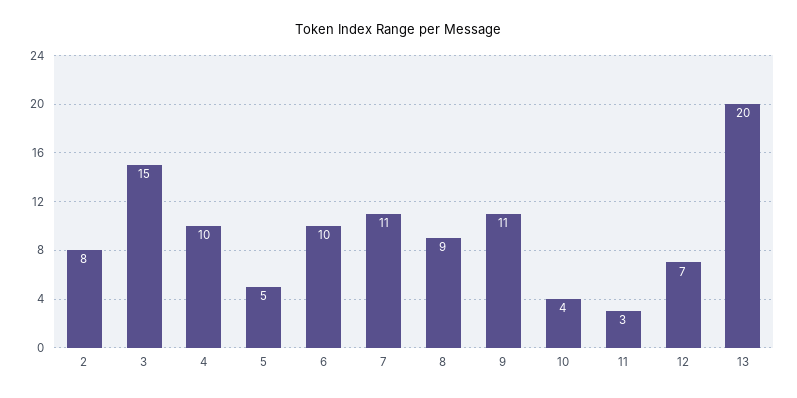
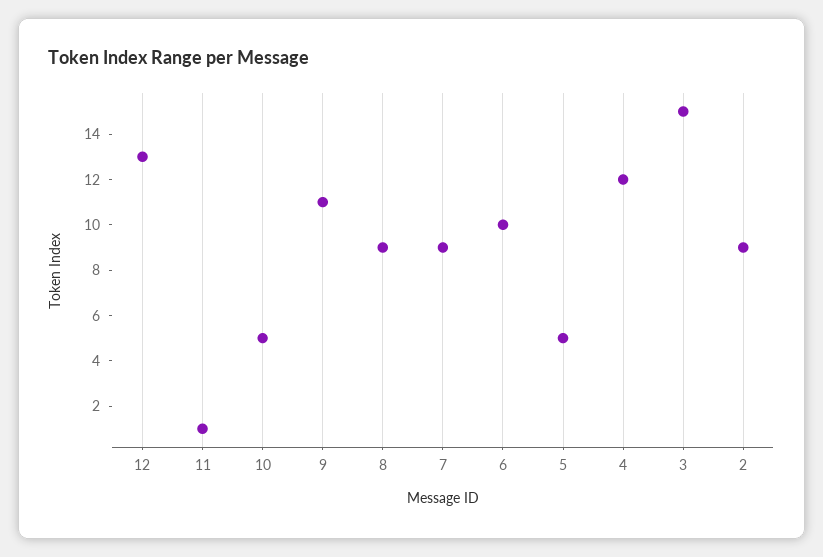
2: 8 -> 9
4: 10 -> 12
7: 11 -> 9
10: 4 -> 5
11: 3 -> 1
12: 7 -> 13
13: 20 -> none

